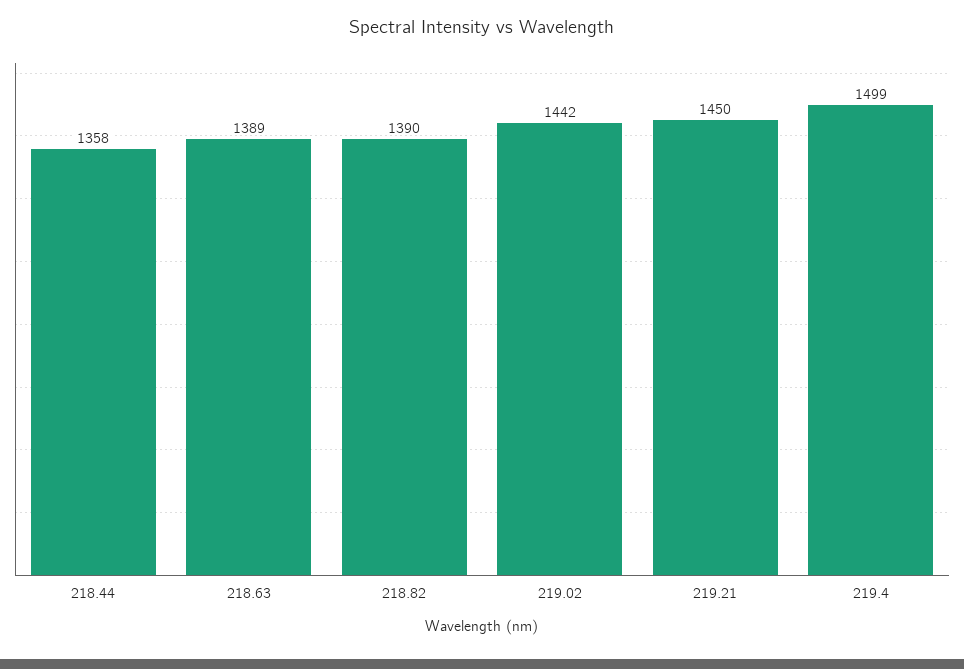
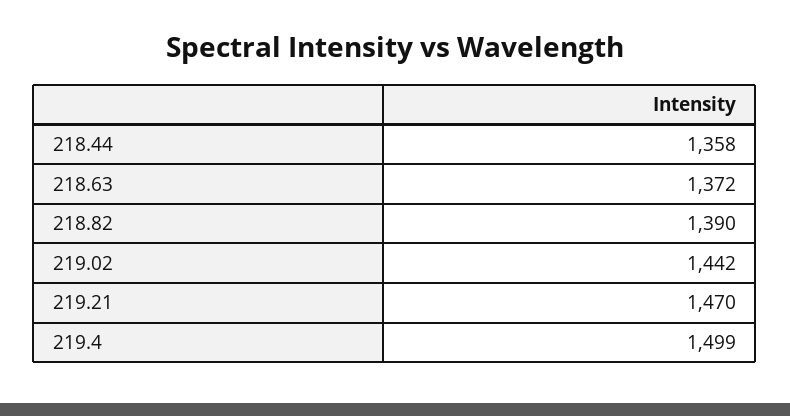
218.63: 1389 -> 1372
219.21: 1450 -> 1470

